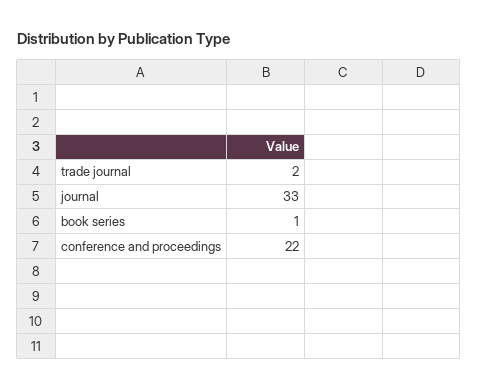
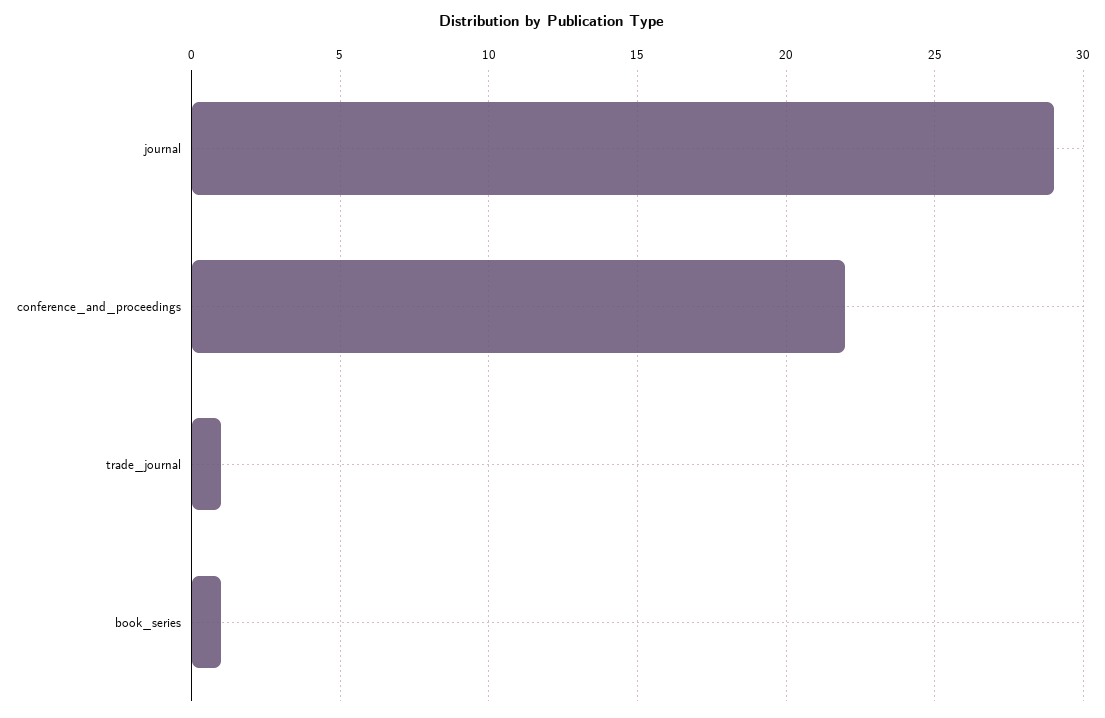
trade journal: 2 -> 1
journal: 33 -> 29

